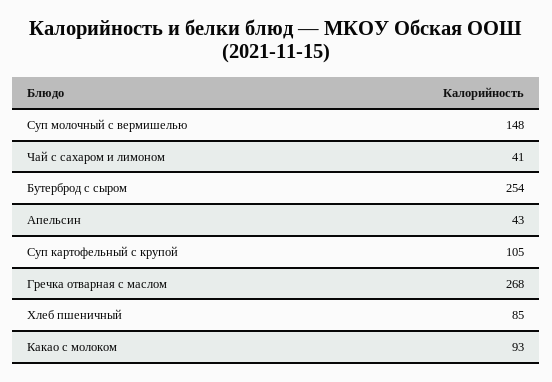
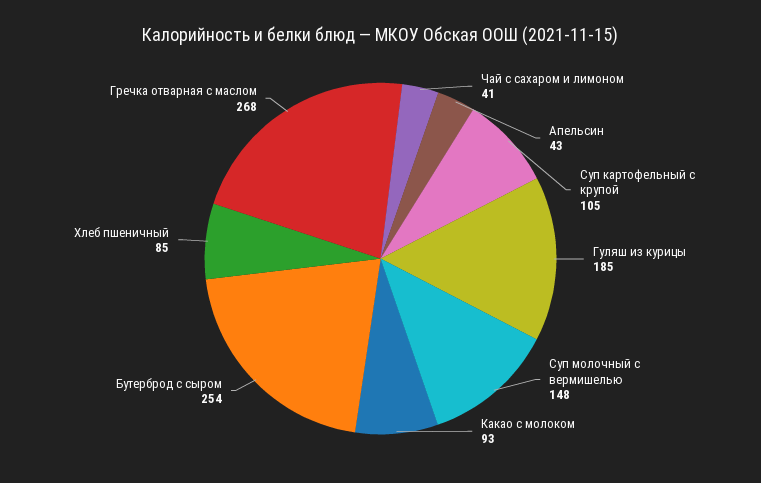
Гуляш из курицы: none -> 185

